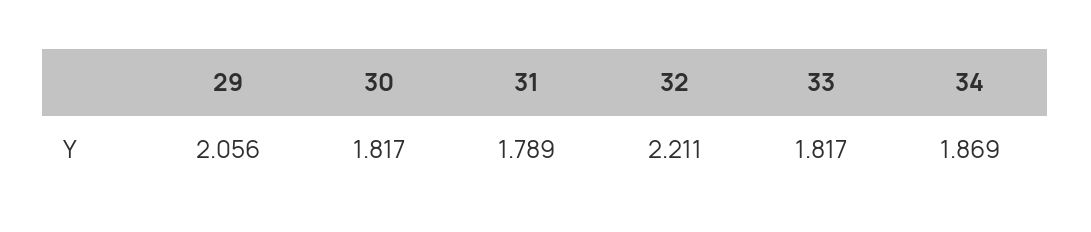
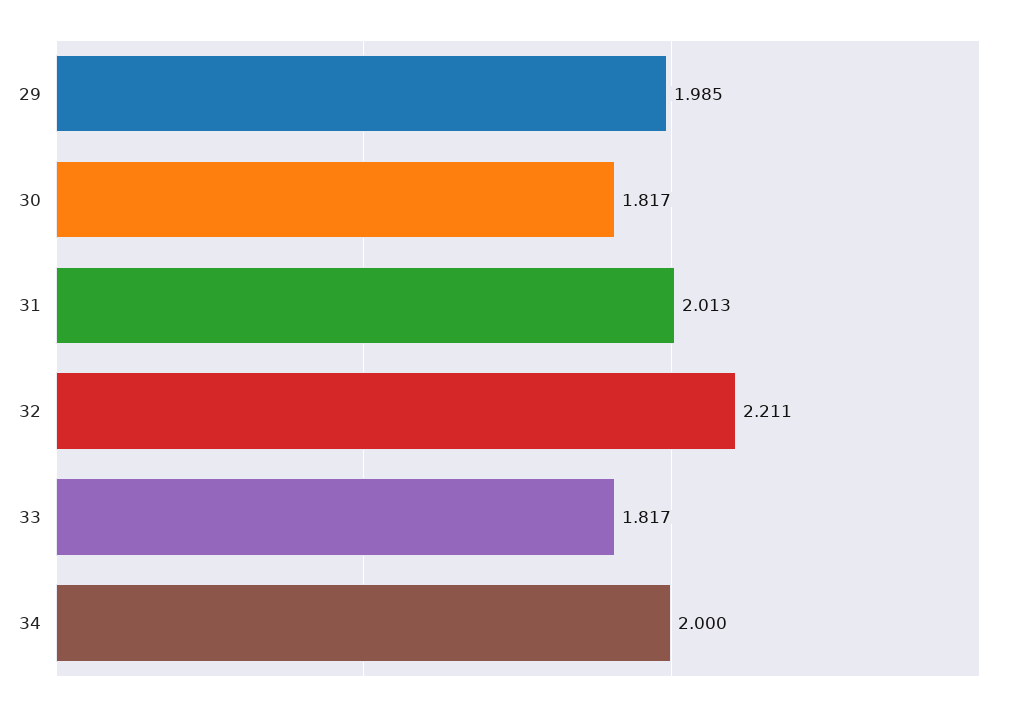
29: 2.056 -> 1.985
31: 1.789 -> 2.013
34: 1.869 -> 2

